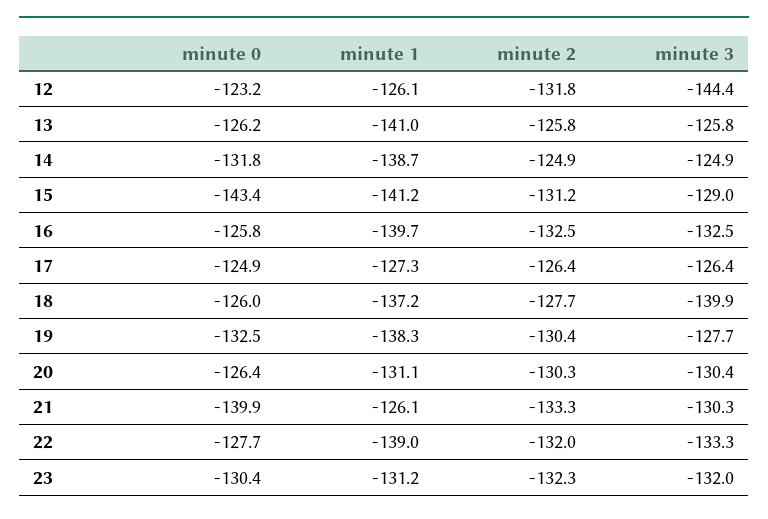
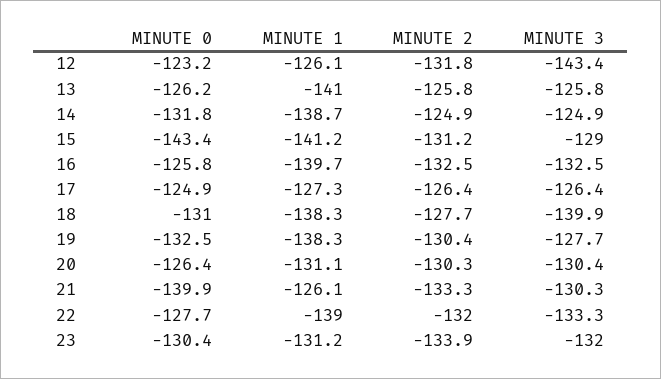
minute 3, 12: -144.4 -> -143.4
minute 0, 18: -126 -> -131
minute 1, 18: -137.2 -> -138.3
minute 2, 23: -132.3 -> -133.9

